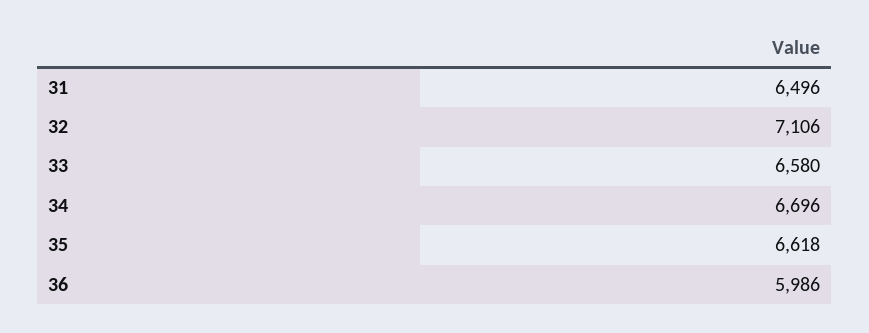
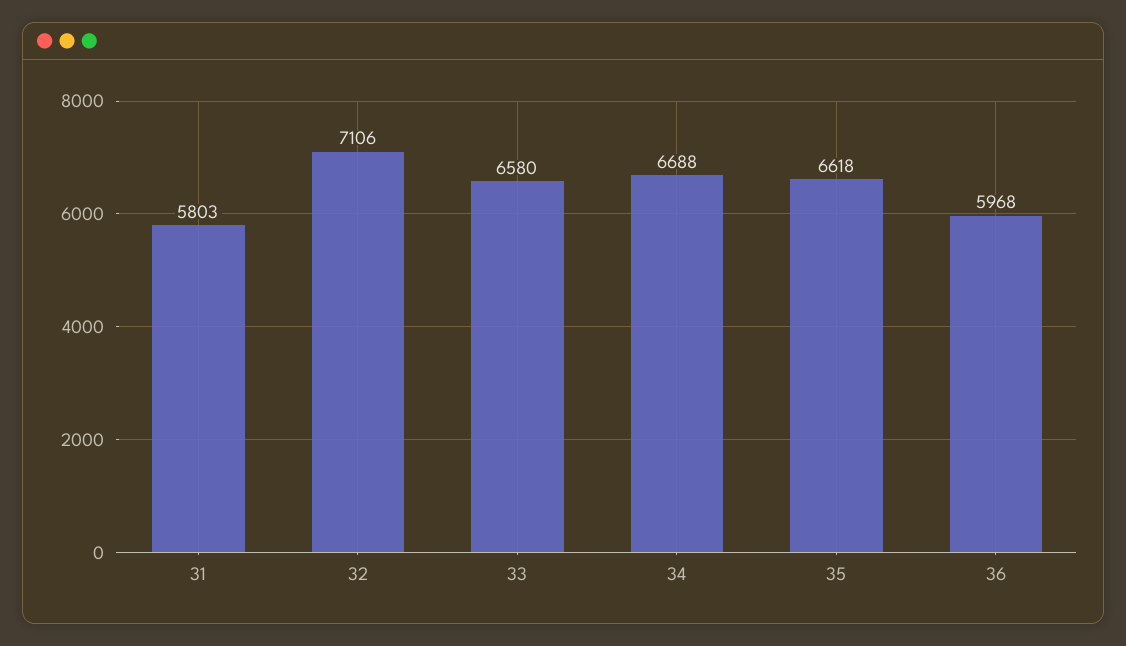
31: 6496 -> 5803
34: 6696 -> 6688
36: 5986 -> 5968

